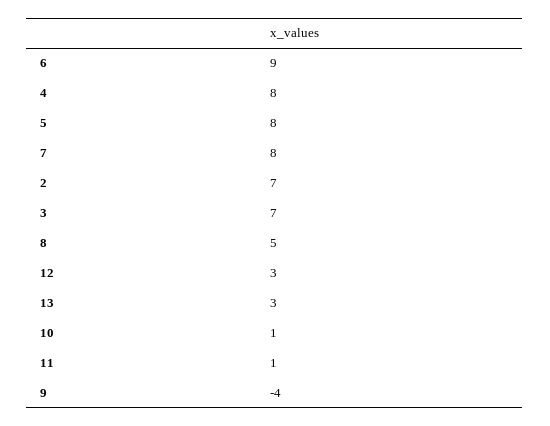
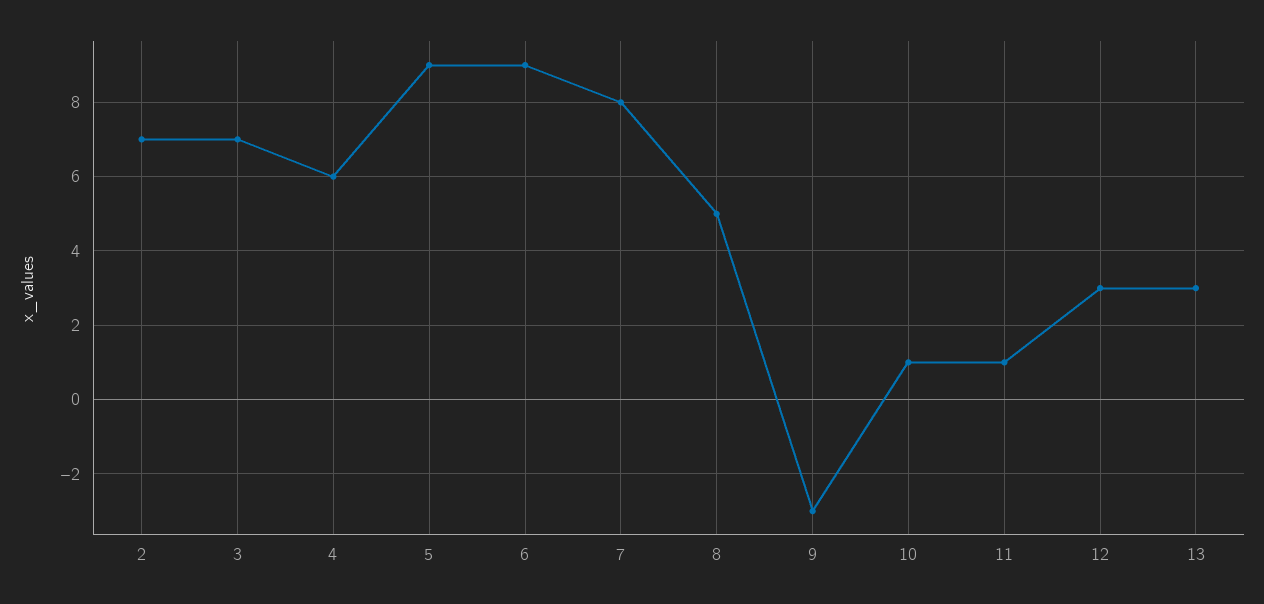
4: 8 -> 6
5: 8 -> 9
9: -4 -> -3

